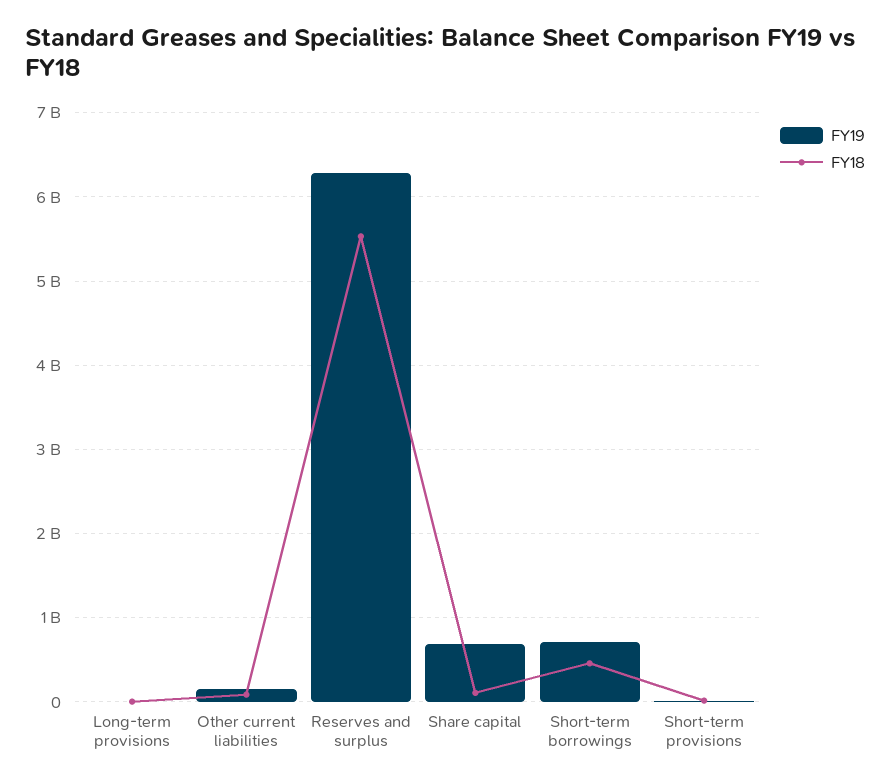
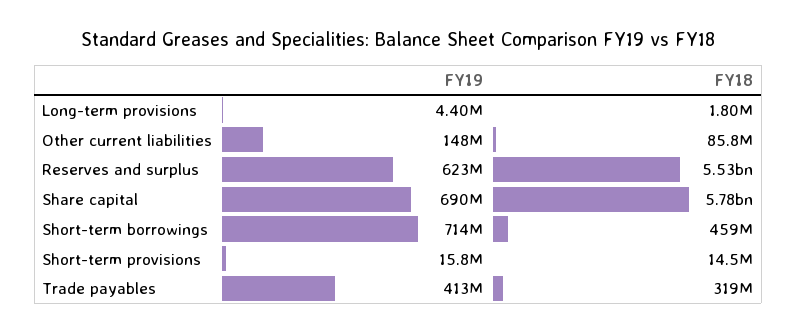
FY19, Reserves and surplus: 6300000000 -> 623000000
FY18, Share capital: 100000000 -> 5780000000
FY19, Trade payables: none -> 413000000
FY18, Trade payables: none -> 319000000

